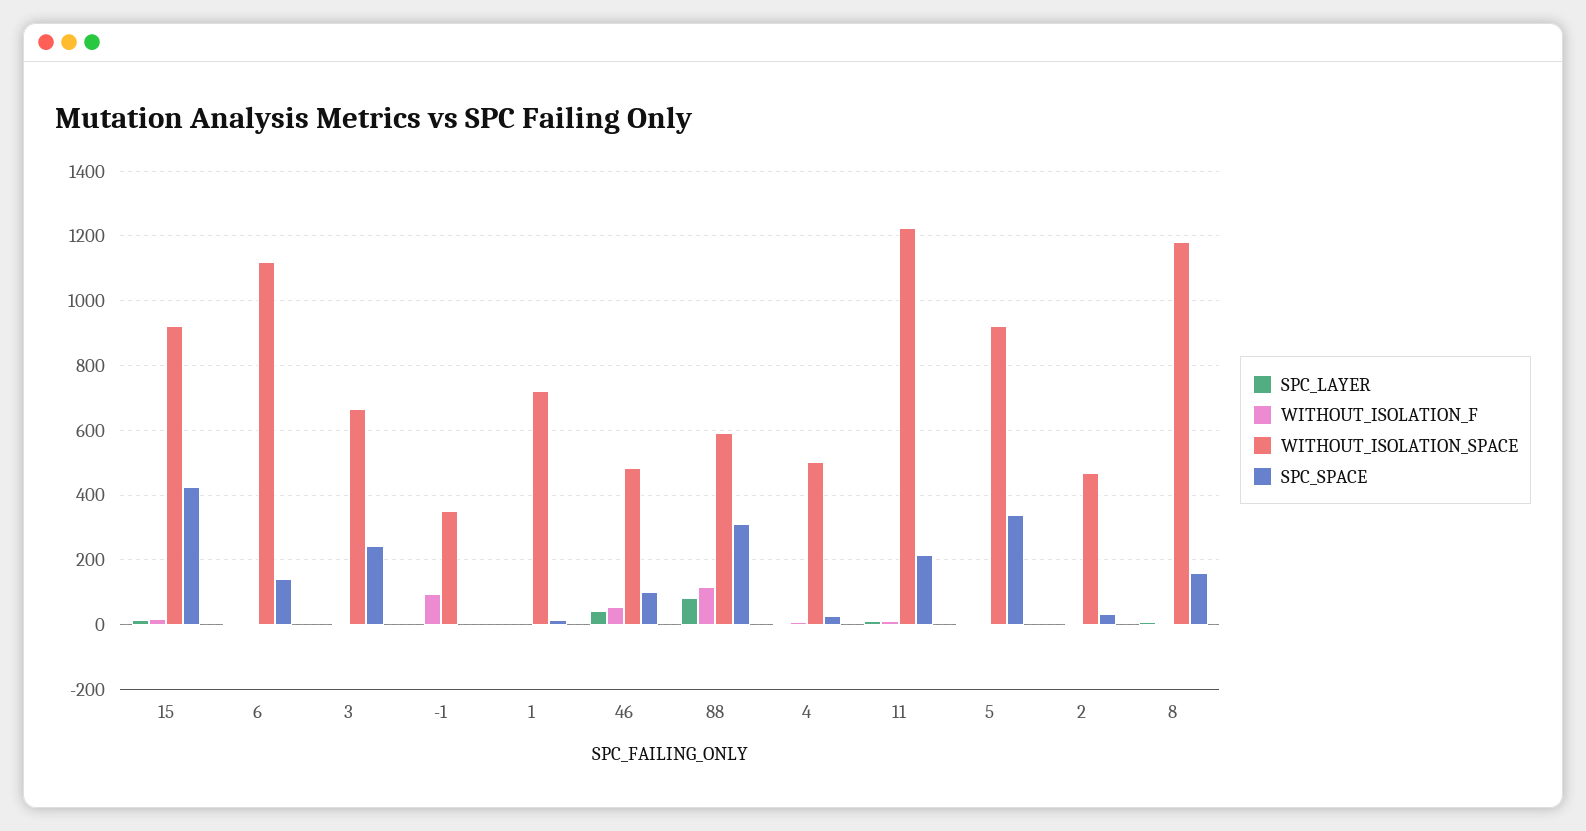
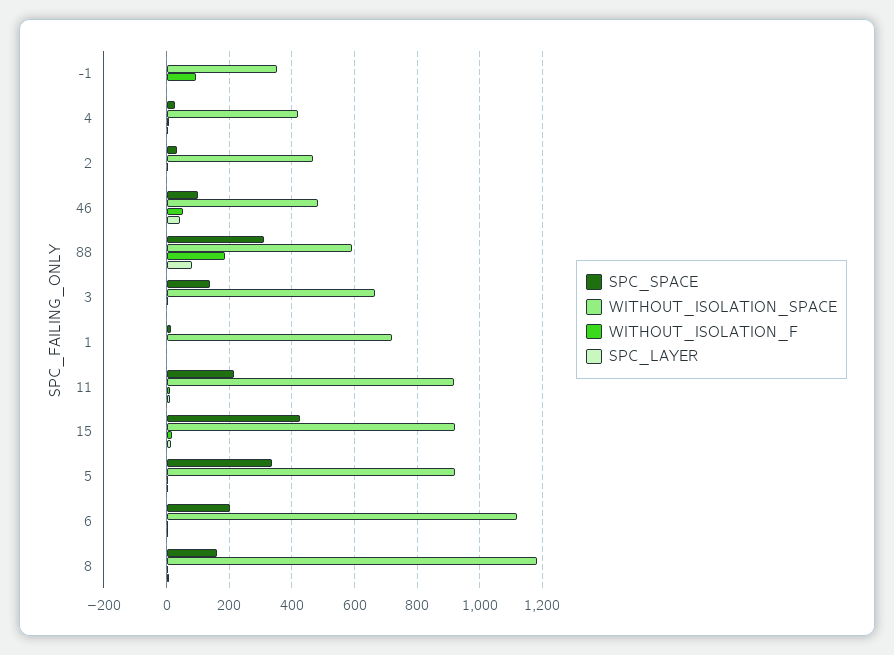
SPC_SPACE, 6: 140 -> 200
SPC_SPACE, 3: 240 -> 140
WITHOUT_ISOLATION_F, 88: 120 -> 180
WITHOUT_ISOLATION_SPACE, 4: 500 -> 420
WITHOUT_ISOLATION_SPACE, 11: 1220 -> 920

